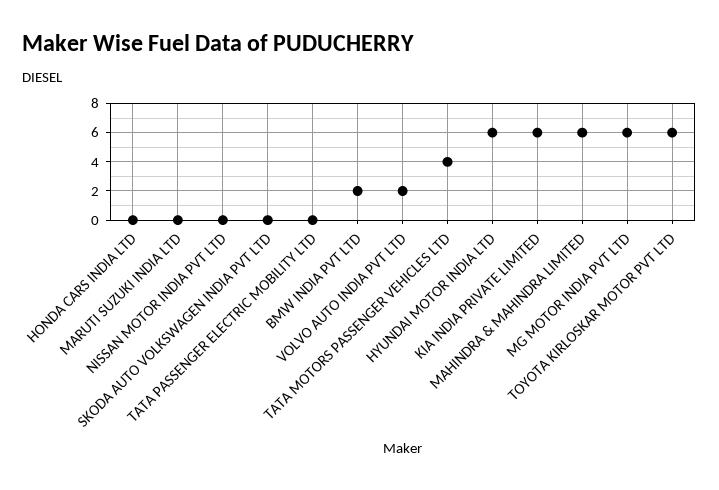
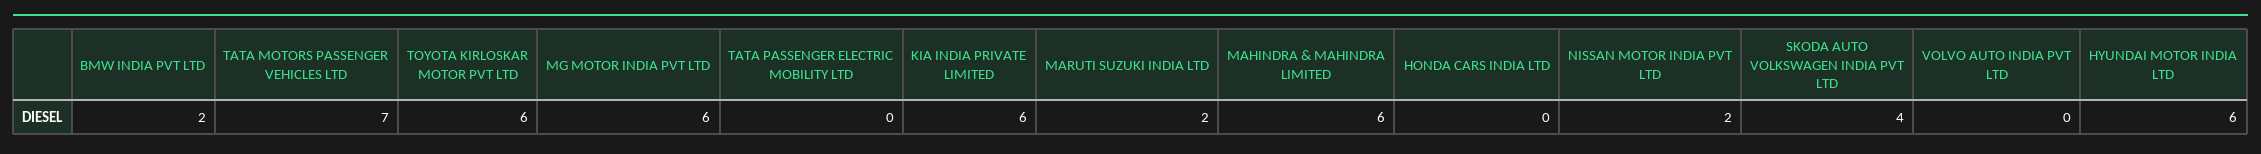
MARUTI SUZUKI INDIA LTD: 0 -> 2
NISSAN MOTOR INDIA PVT LTD: 0 -> 2
SKODA AUTO VOLKSWAGEN INDIA PVT LTD: 0 -> 4
VOLVO AUTO INDIA PVT LTD: 2 -> 0
TATA MOTORS PASSENGER VEHICLES LTD: 4 -> 7

